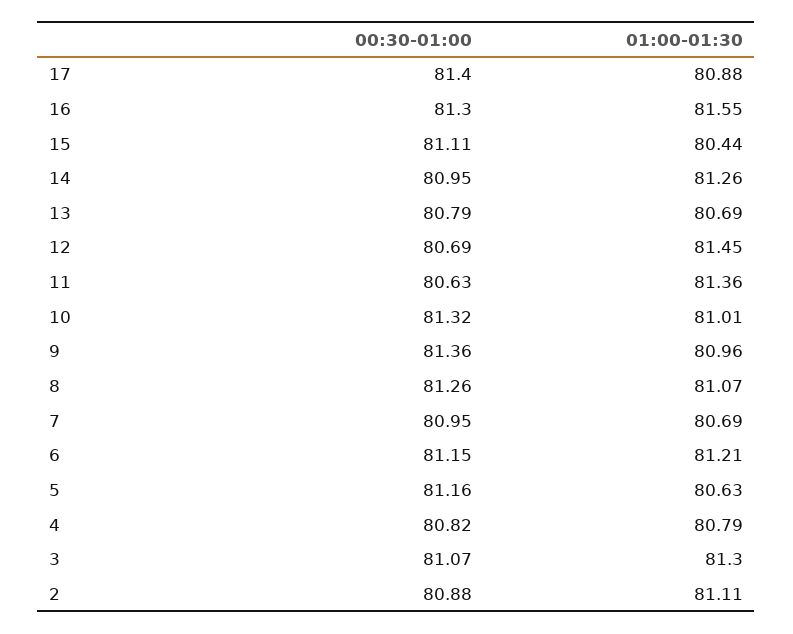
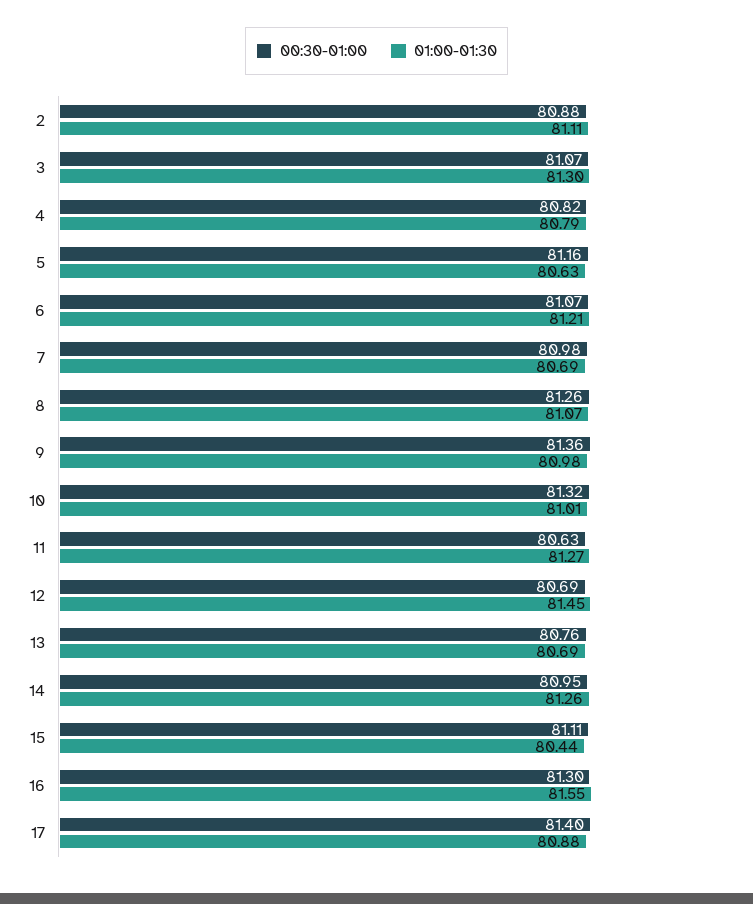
00:30-01:00, 13: 80.79 -> 80.76
01:00-01:30, 11: 81.36 -> 81.27
01:00-01:30, 9: 80.96 -> 80.98
00:30-01:00, 7: 80.95 -> 80.98
00:30-01:00, 6: 81.15 -> 81.07

